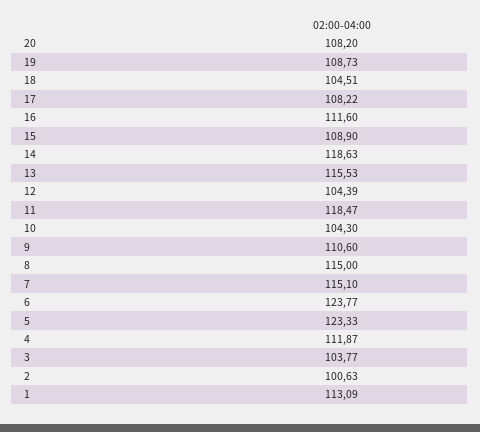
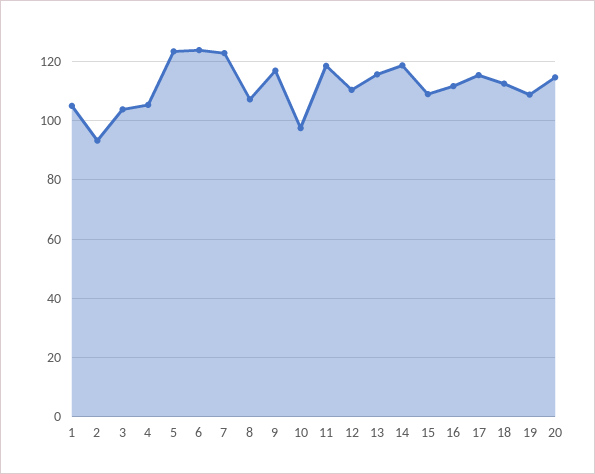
20: 108.2 -> 115
18: 104.51 -> 112.5
17: 108.22 -> 115
12: 104.39 -> 110
10: 104.3 -> 97.5
9: 110.6 -> 117.5
8: 115 -> 107.5
7: 115.1 -> 122.5
4: 111.87 -> 105
2: 100.63 -> 92.5
1: 113.09 -> 105

